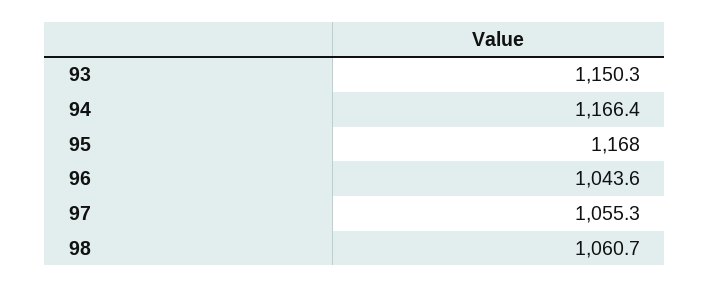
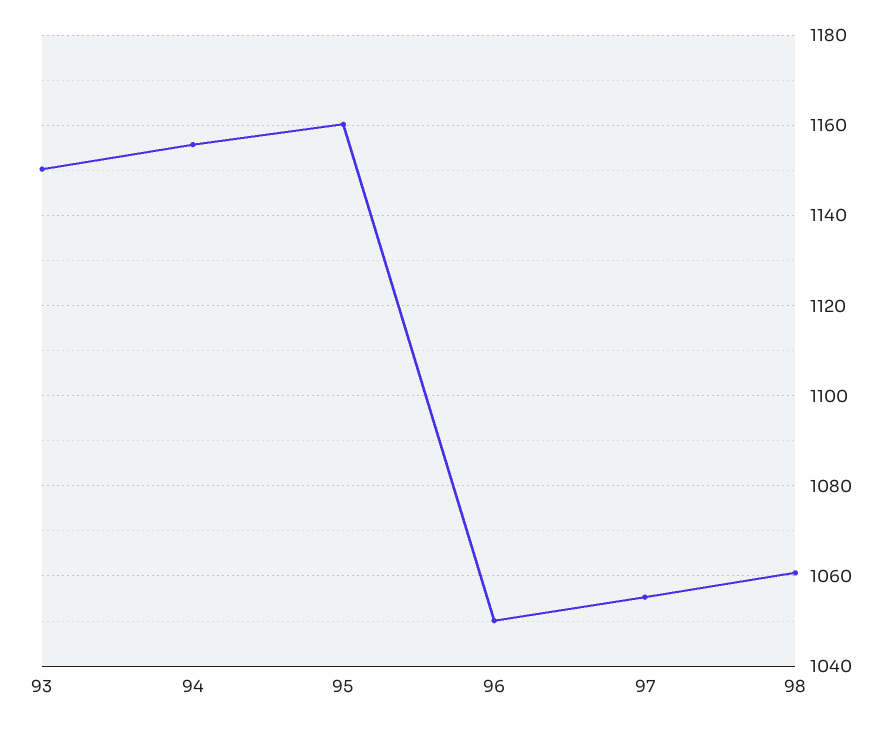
94: 1166.4 -> 1156
95: 1168 -> 1160
96: 1043.6 -> 1050

